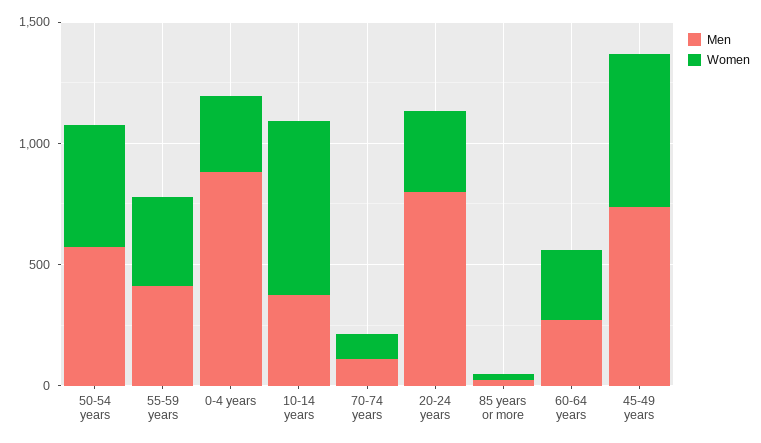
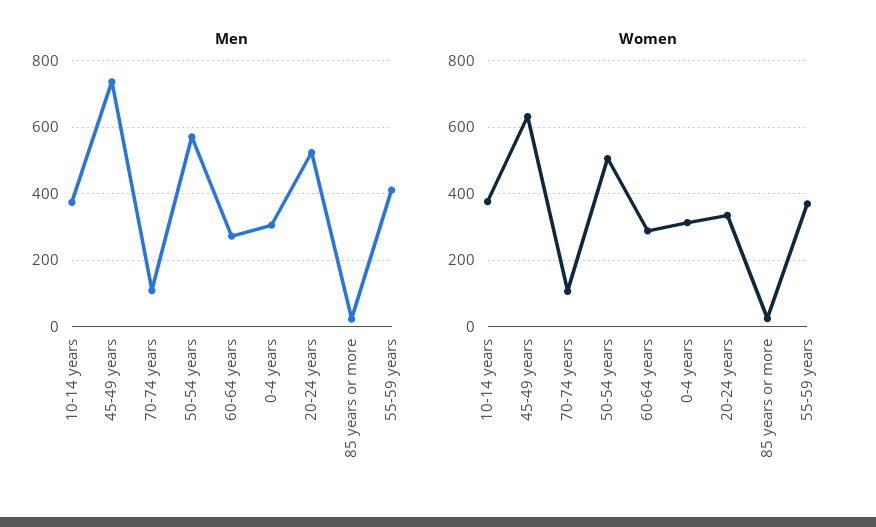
Men, 0-4 years: 900 -> 300
Women, 10-14 years: 700 -> 380
Men, 20-24 years: 800 -> 520

